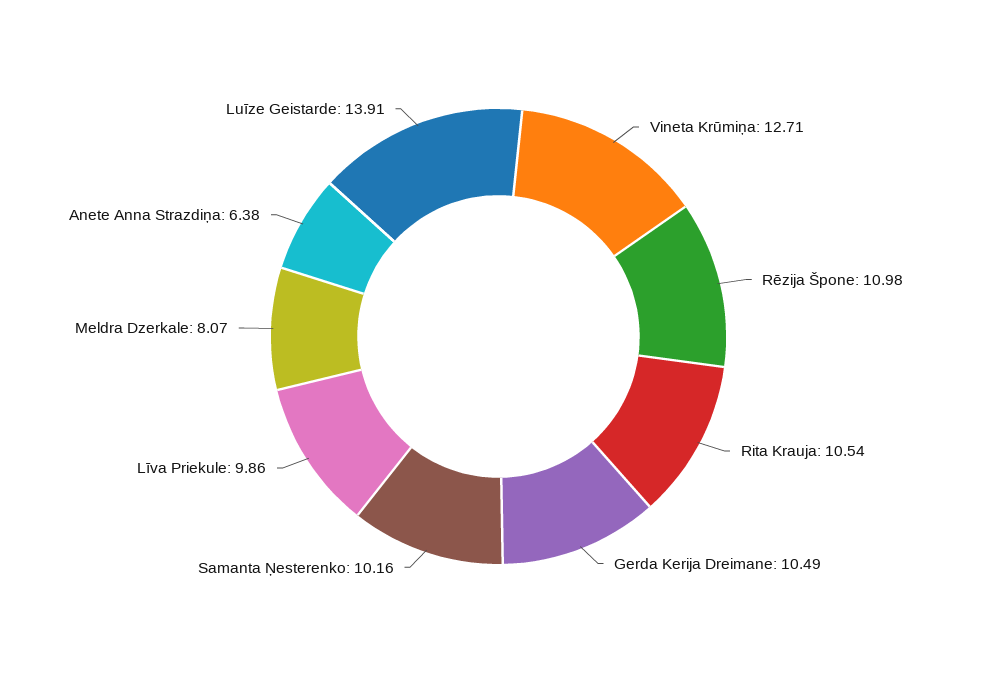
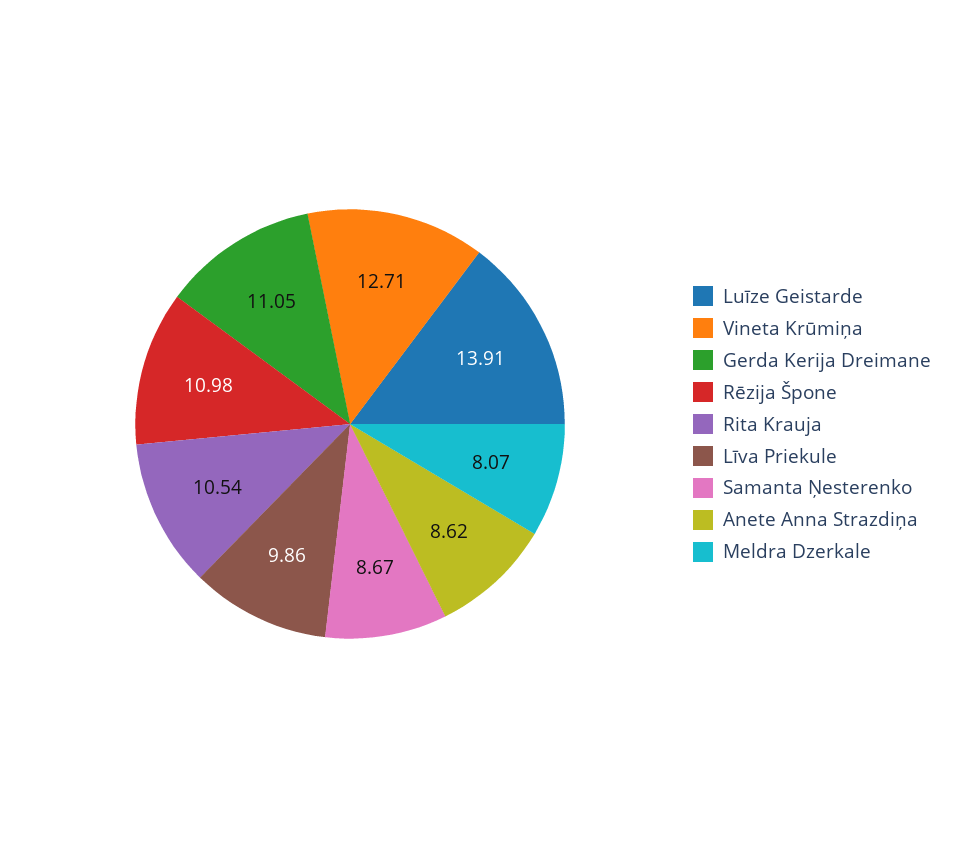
Gerda Kerija Dreimane: 10.49 -> 11.05
Samanta Ņesterenko: 10.16 -> 8.67
Anete Anna Strazdiņa: 6.38 -> 8.62

